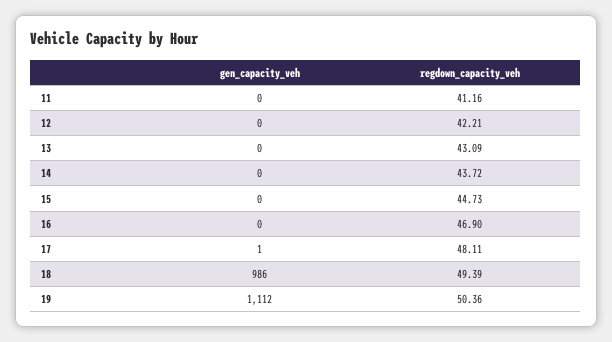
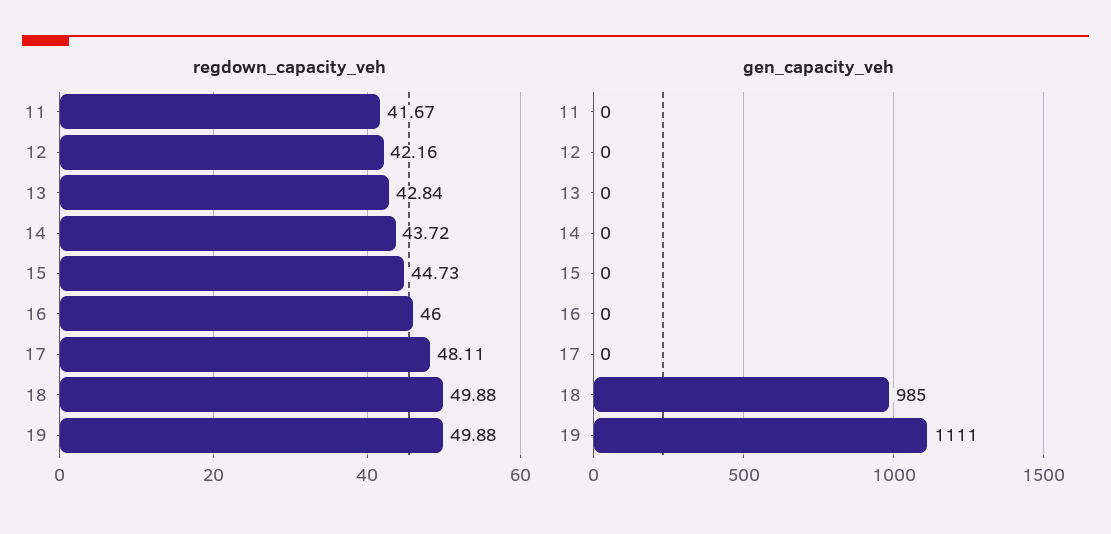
regdown_capacity_veh, 11: 41.16 -> 41.67
regdown_capacity_veh, 12: 42.21 -> 42.16
regdown_capacity_veh, 13: 43.09 -> 42.84
regdown_capacity_veh, 16: 46.9 -> 46
gen_capacity_veh, 17: 1 -> 0
gen_capacity_veh, 18: 986 -> 985
regdown_capacity_veh, 18: 49.39 -> 49.88
gen_capacity_veh, 19: 1112 -> 1111
regdown_capacity_veh, 19: 50.36 -> 49.88

